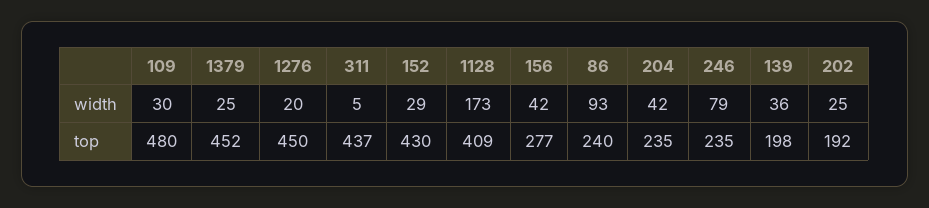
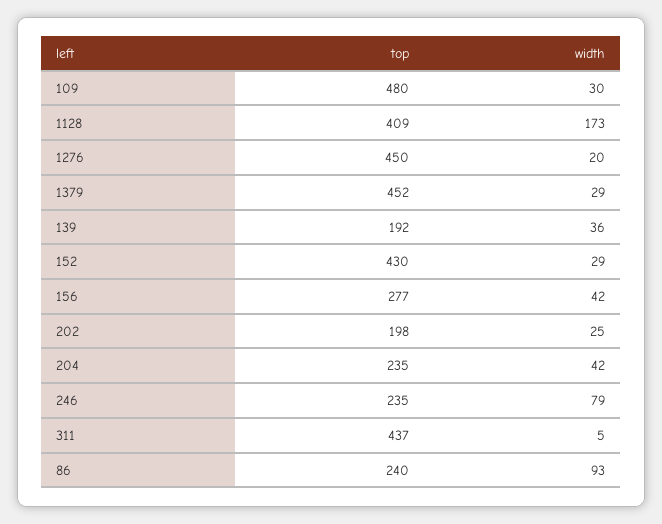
1379, width: 25 -> 29
139, top: 198 -> 192
202, top: 192 -> 198

